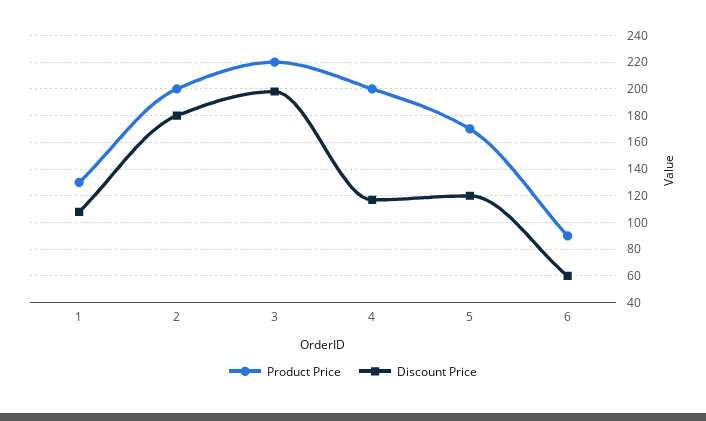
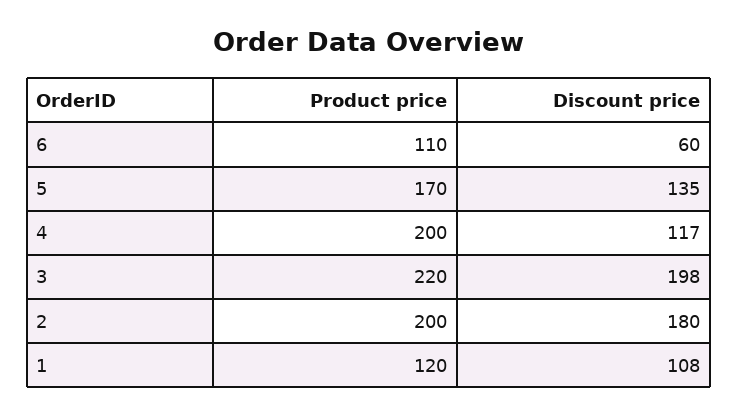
Product Price, 1: 130 -> 120
Discount Price, 5: 120 -> 135
Product Price, 6: 90 -> 110

